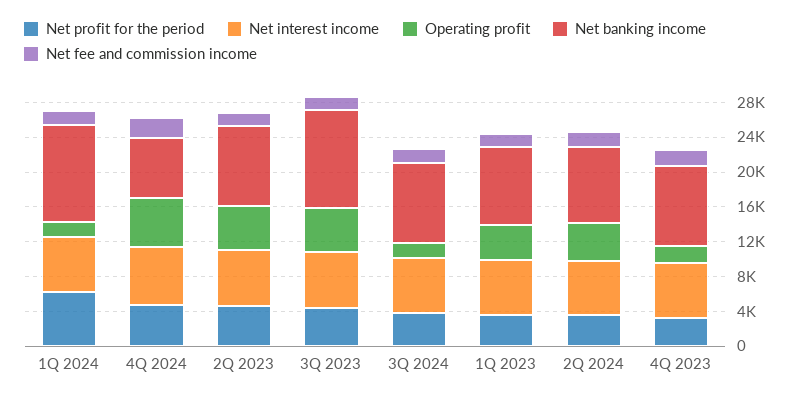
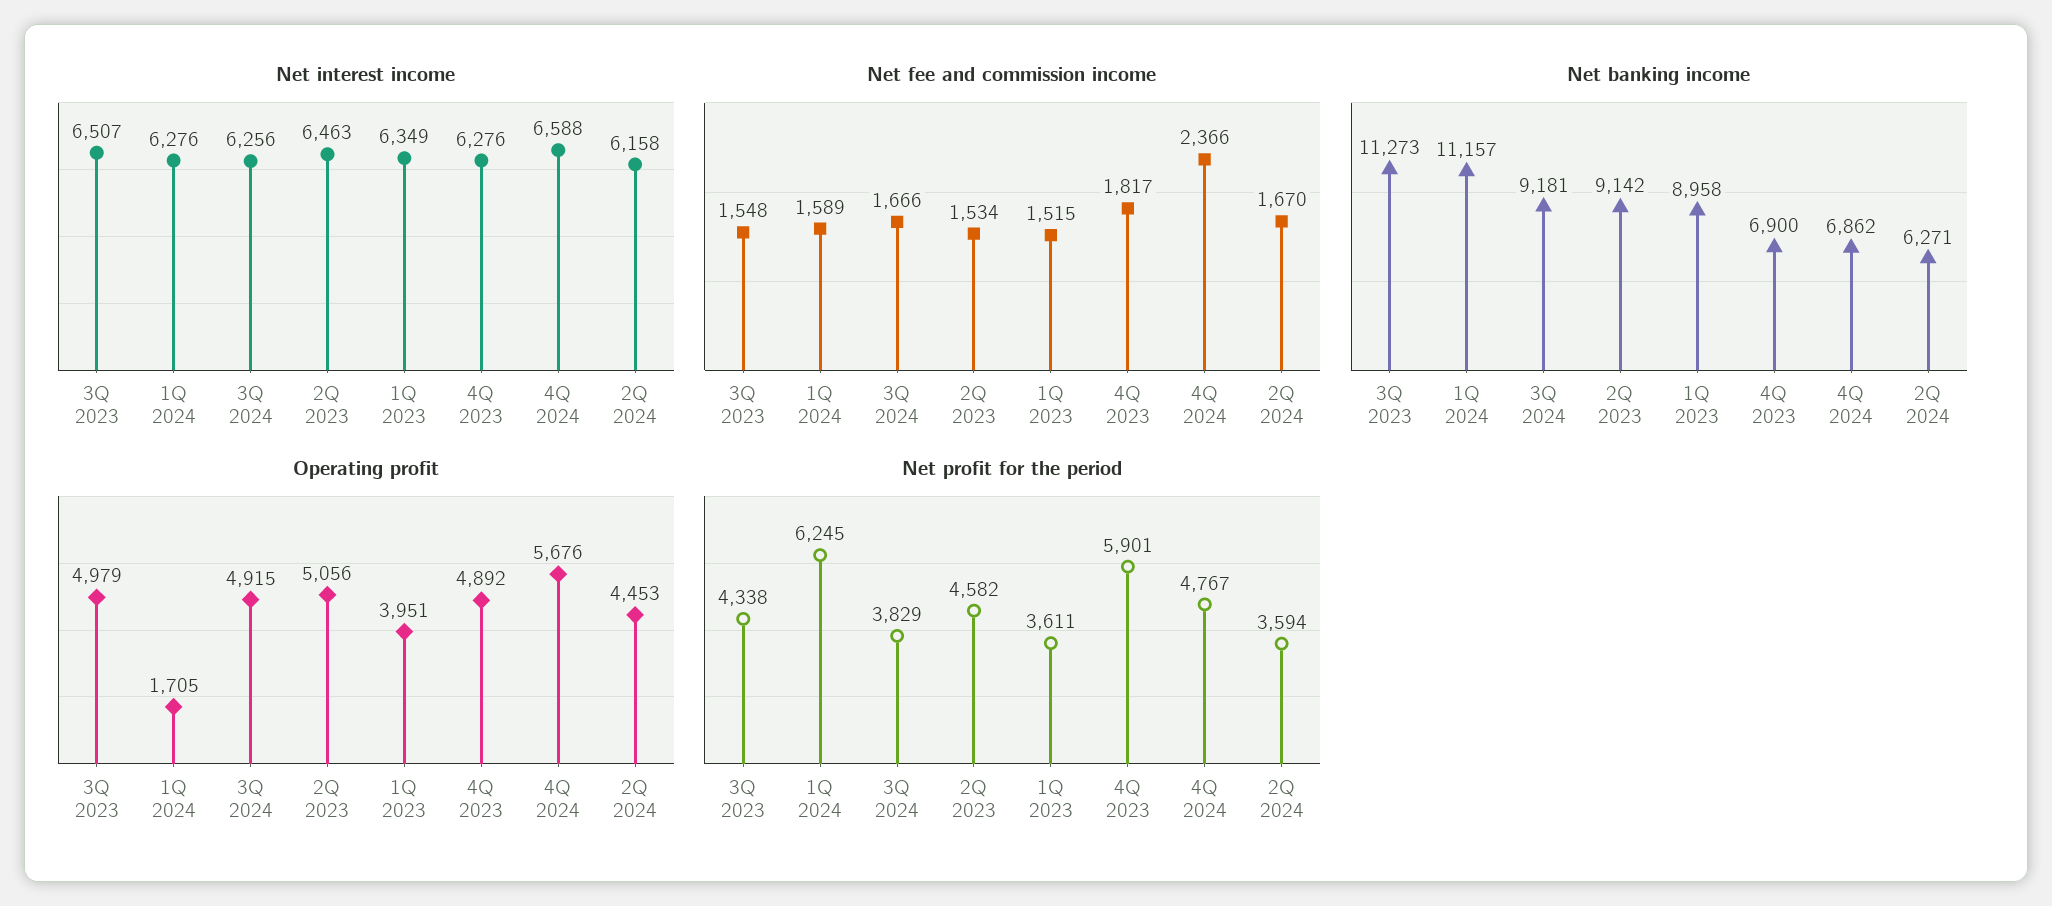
Operating profit, 3Q 2024: 2000 -> 4915
Net banking income, 2Q 2024: 9000 -> 6271
Net profit for the period, 4Q 2023: 3000 -> 5901
Operating profit, 4Q 2023: 2000 -> 4892
Net banking income, 4Q 2023: 9000 -> 6900

